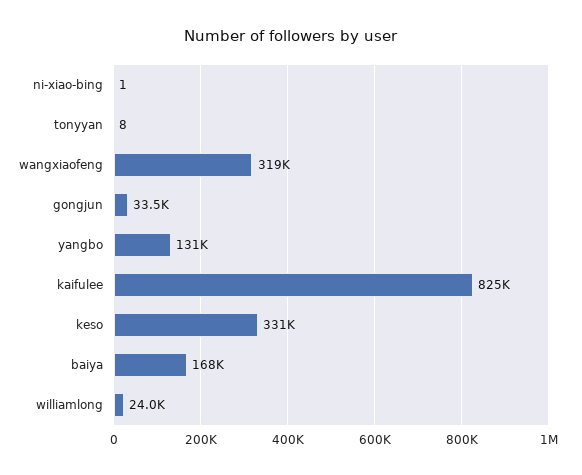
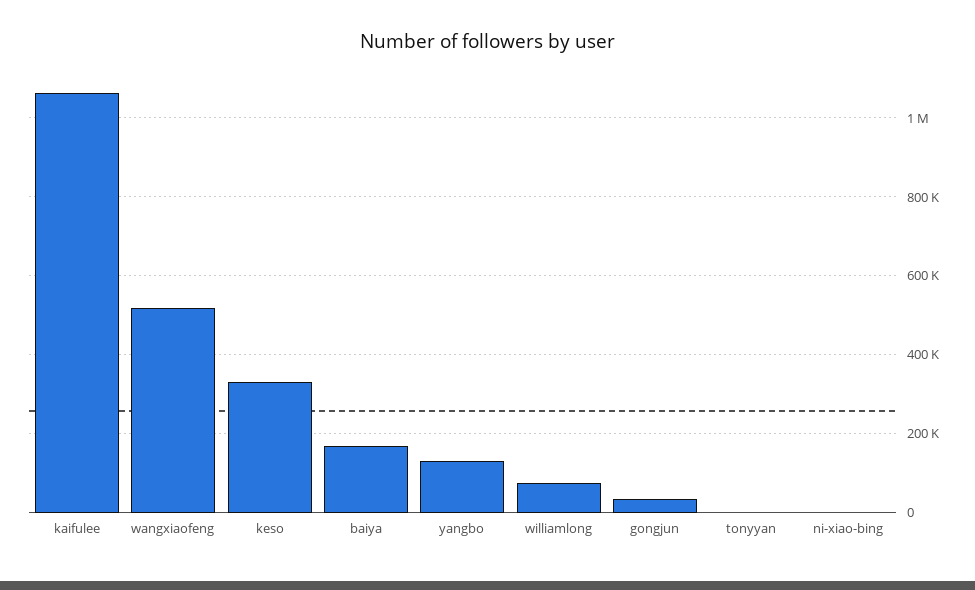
wangxiaofeng: 319000 -> 520000
kaifulee: 825000 -> 1060000
williamlong: 24000 -> 80000

